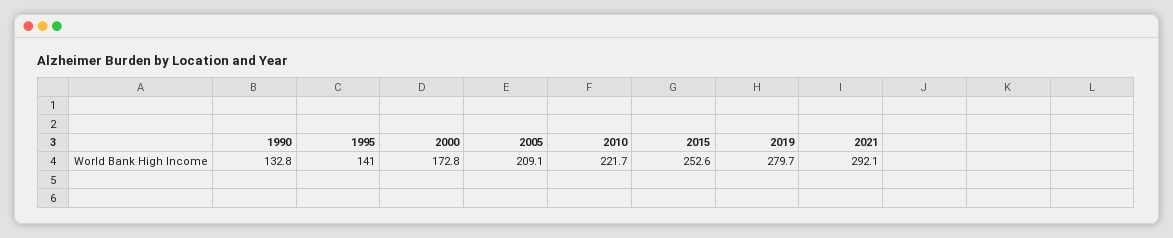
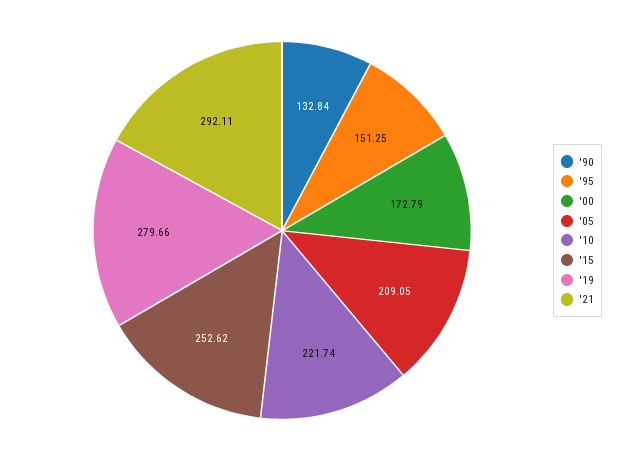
1995: 141 -> 151.25

